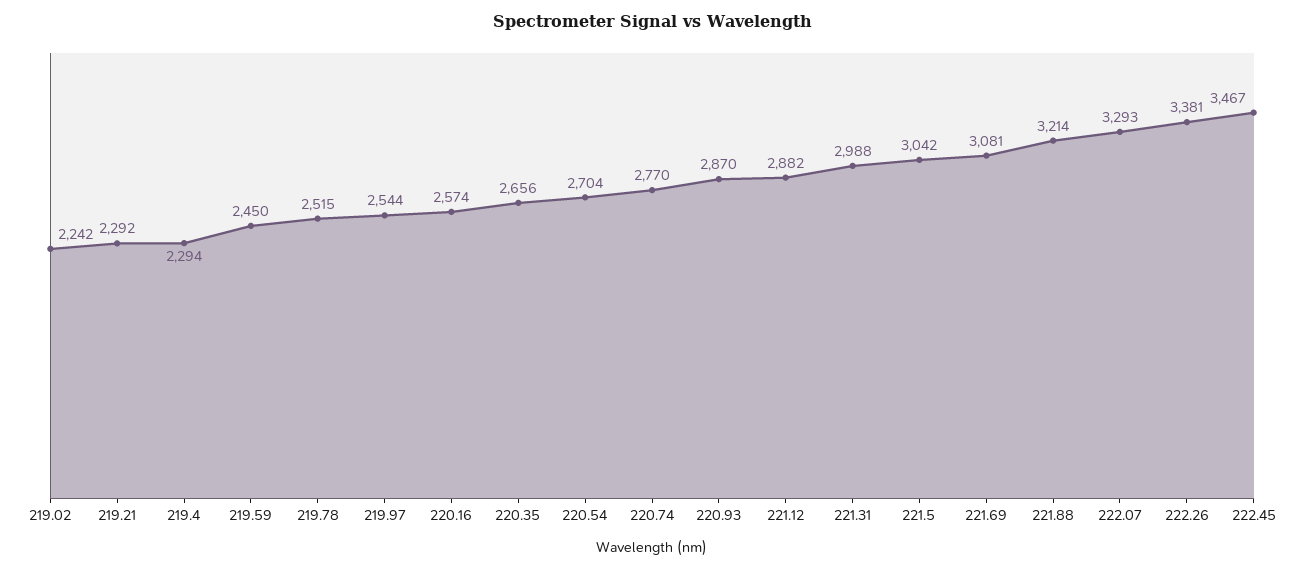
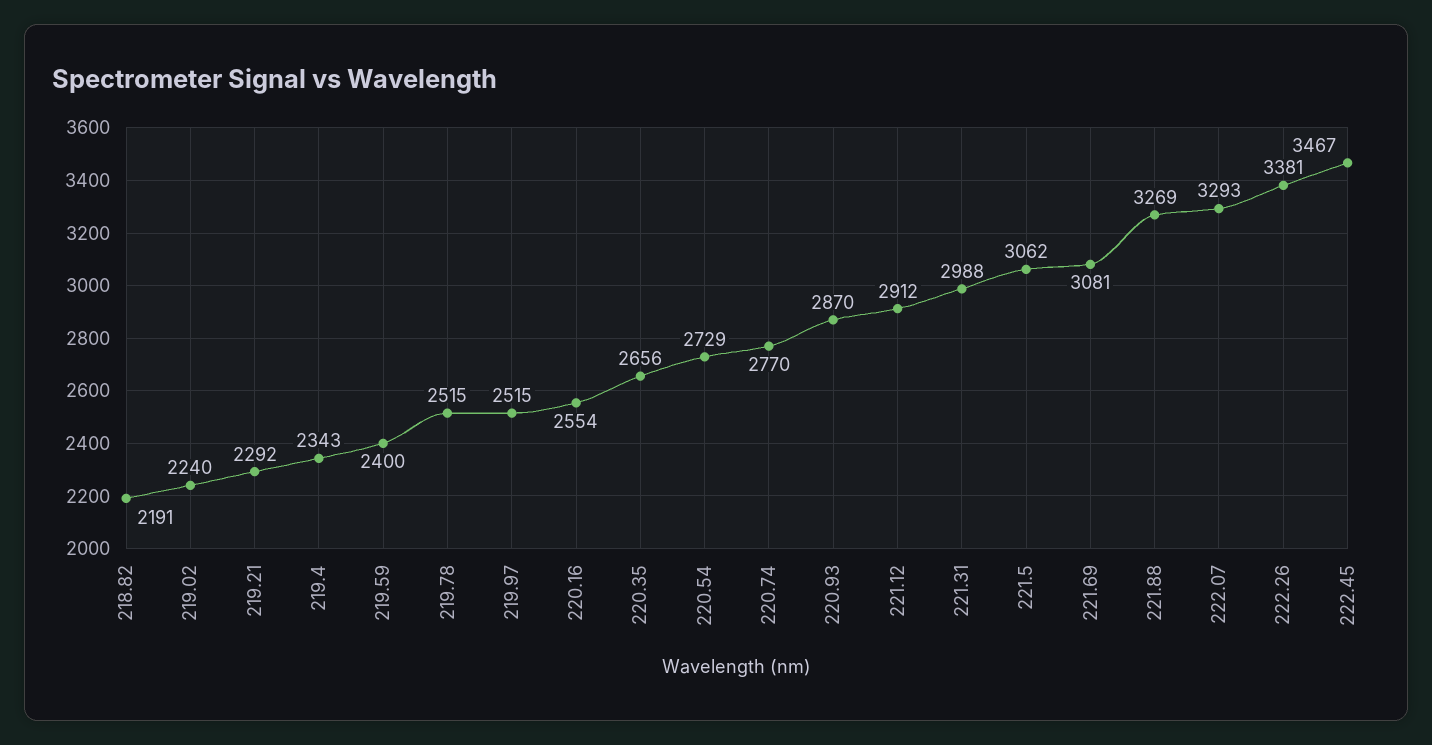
219.02: 2242 -> 2240
219.4: 2294 -> 2343
219.59: 2450 -> 2400
219.97: 2544 -> 2515
220.16: 2574 -> 2554
220.54: 2704 -> 2729
221.12: 2882 -> 2912
221.5: 3042 -> 3062
221.88: 3214 -> 3269
218.82: none -> 2191

